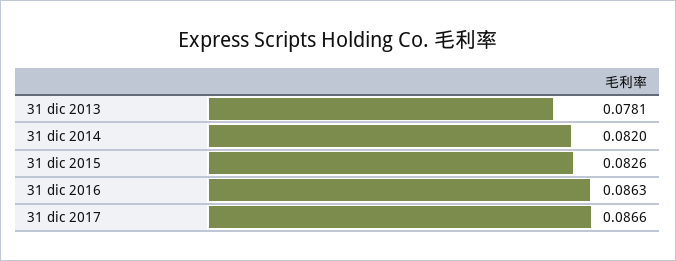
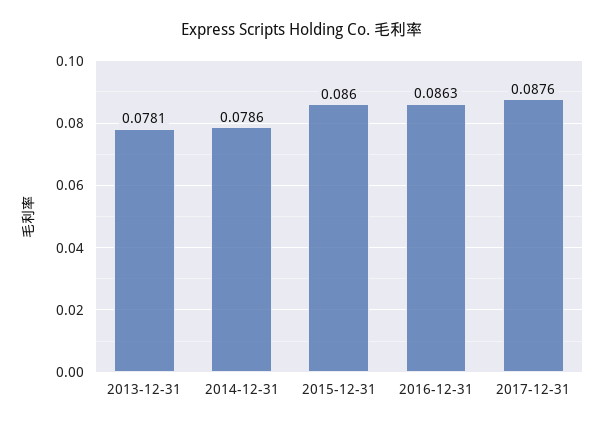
31 dic 2014: 0.082 -> 0.0786
31 dic 2015: 0.0826 -> 0.086
31 dic 2017: 0.0866 -> 0.0876

